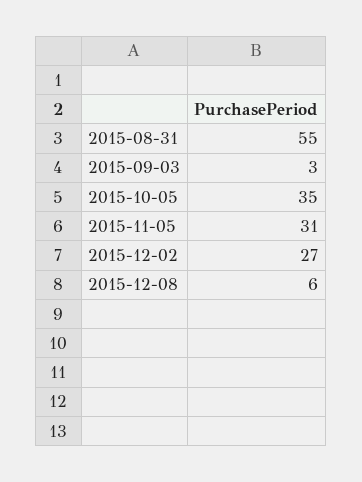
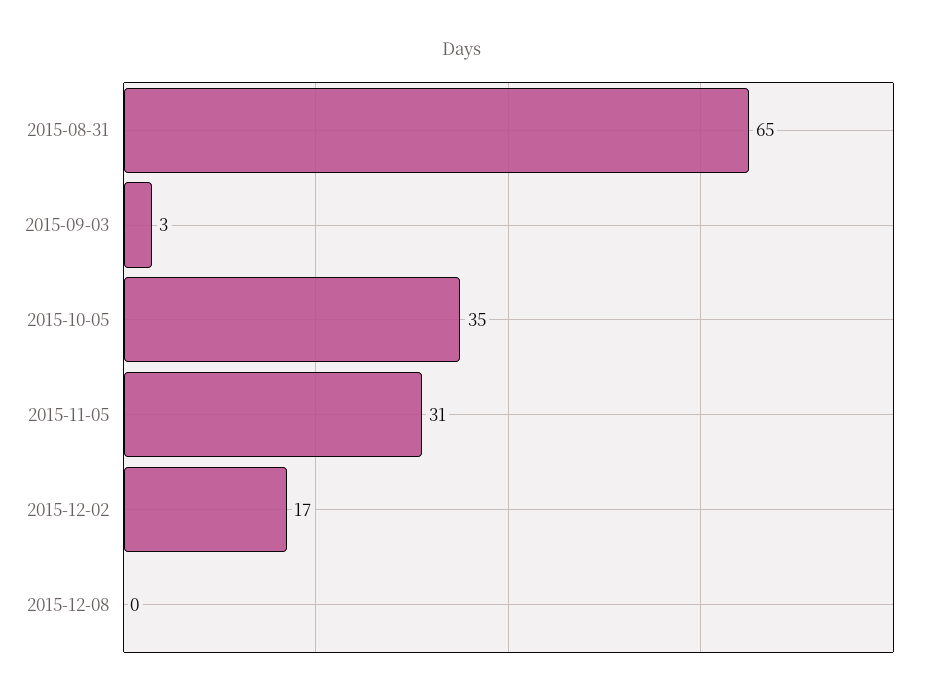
2015-08-31: 55 -> 65
2015-12-02: 27 -> 17
2015-12-08: 6 -> 0

